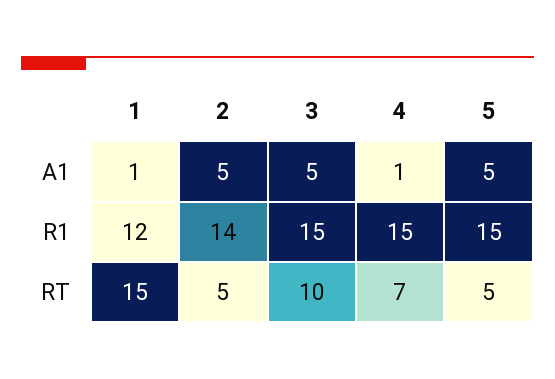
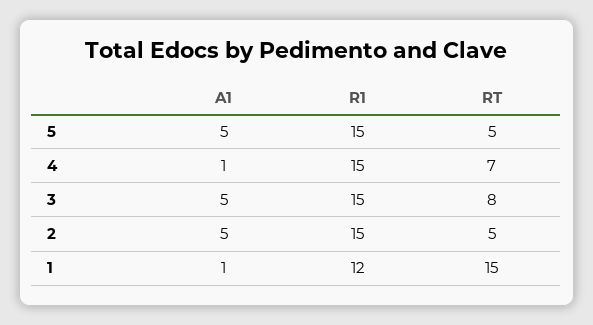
2, R1: 14 -> 15
3, RT: 10 -> 8

